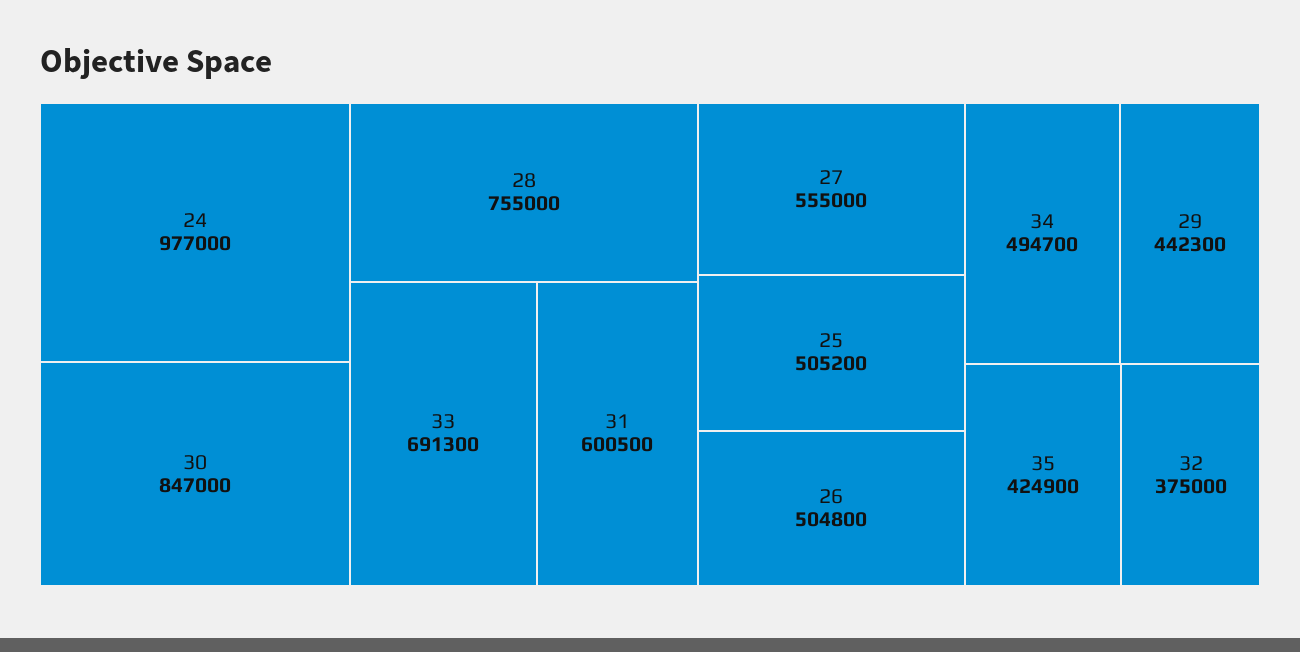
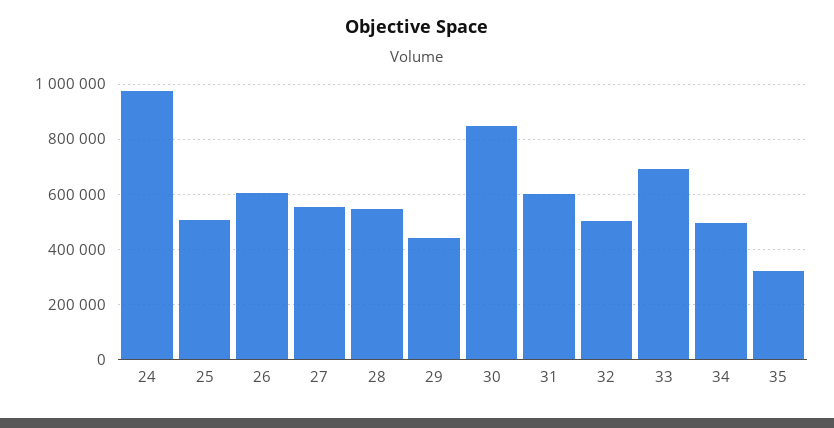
28: 755000 -> 550000
26: 504800 -> 600000
35: 424900 -> 325000
32: 375000 -> 500000

